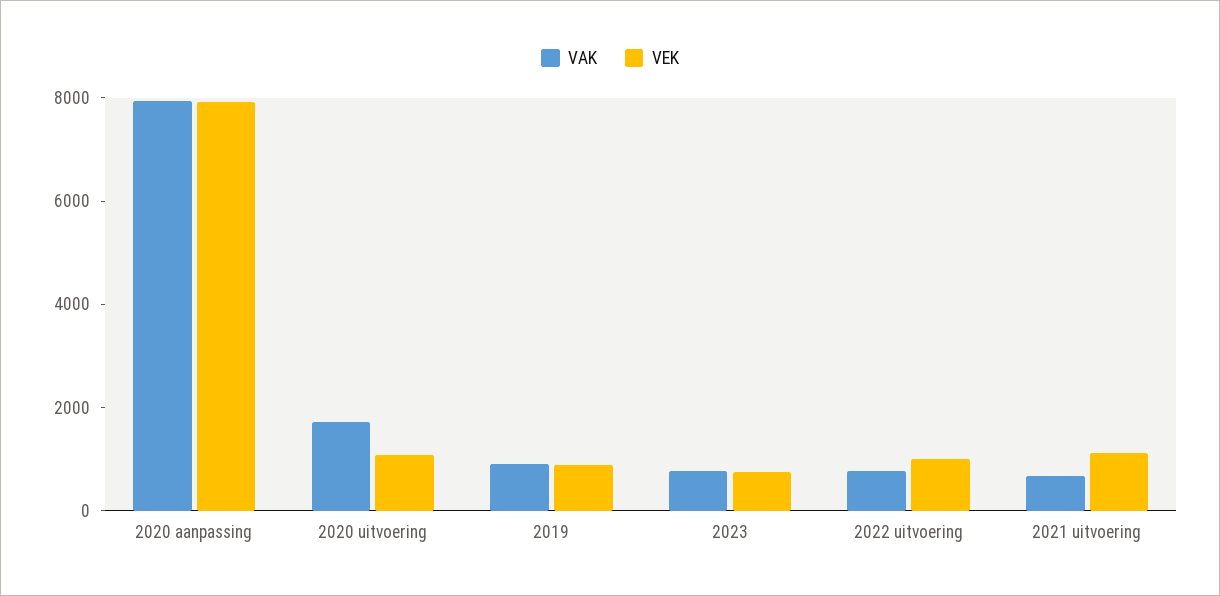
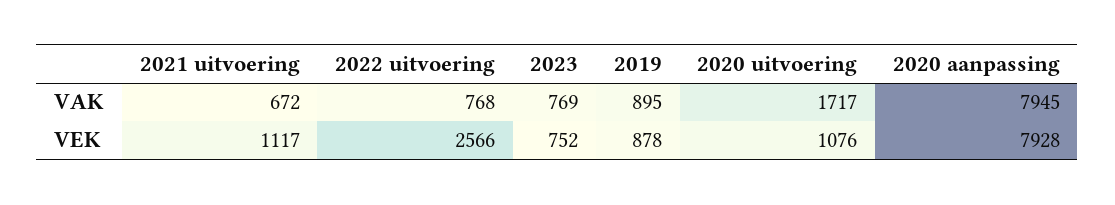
VEK, 2022 uitvoering: 1000 -> 2566

